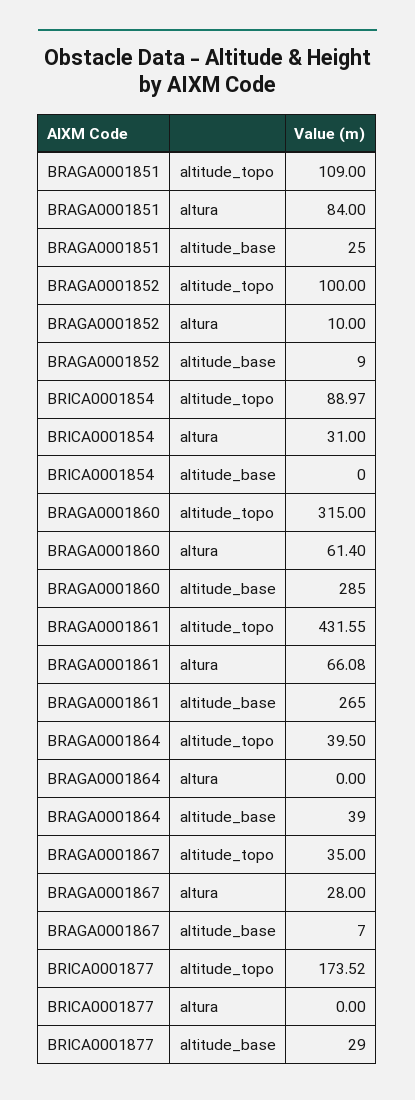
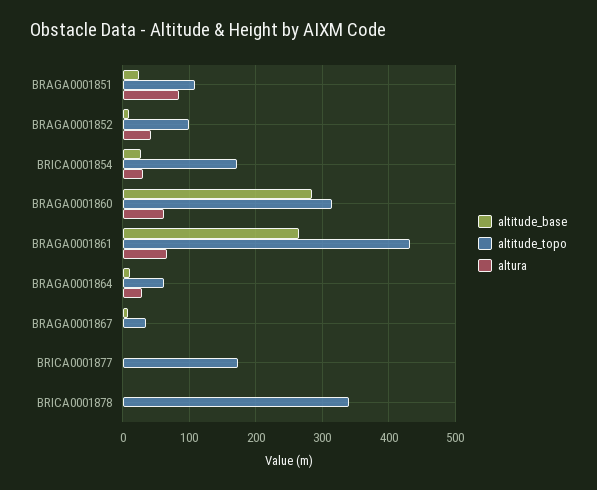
altura, BRAGA0001852: 10 -> 40
altitude_topo, BRICA0001854: 88.97 -> 170
altitude_base, BRICA0001854: 0 -> 30
altitude_topo, BRAGA0001864: 39.5 -> 60
altura, BRAGA0001864: 0 -> 30
altitude_base, BRAGA0001864: 39 -> 10
altura, BRAGA0001867: 28 -> 0
altitude_base, BRICA0001877: 29 -> 0
altitude_base, BRICA0001878: none -> 0
altitude_topo, BRICA0001878: none -> 340
altura, BRICA0001878: none -> 0

